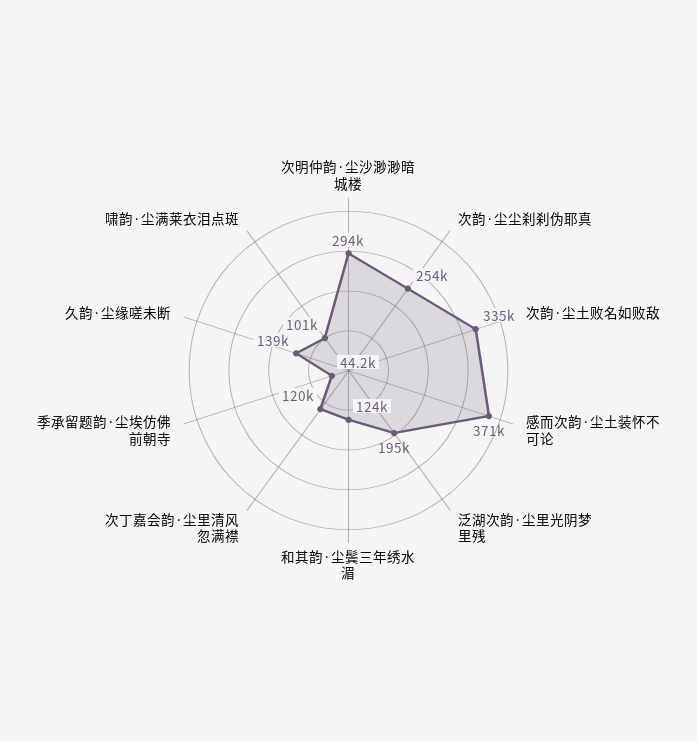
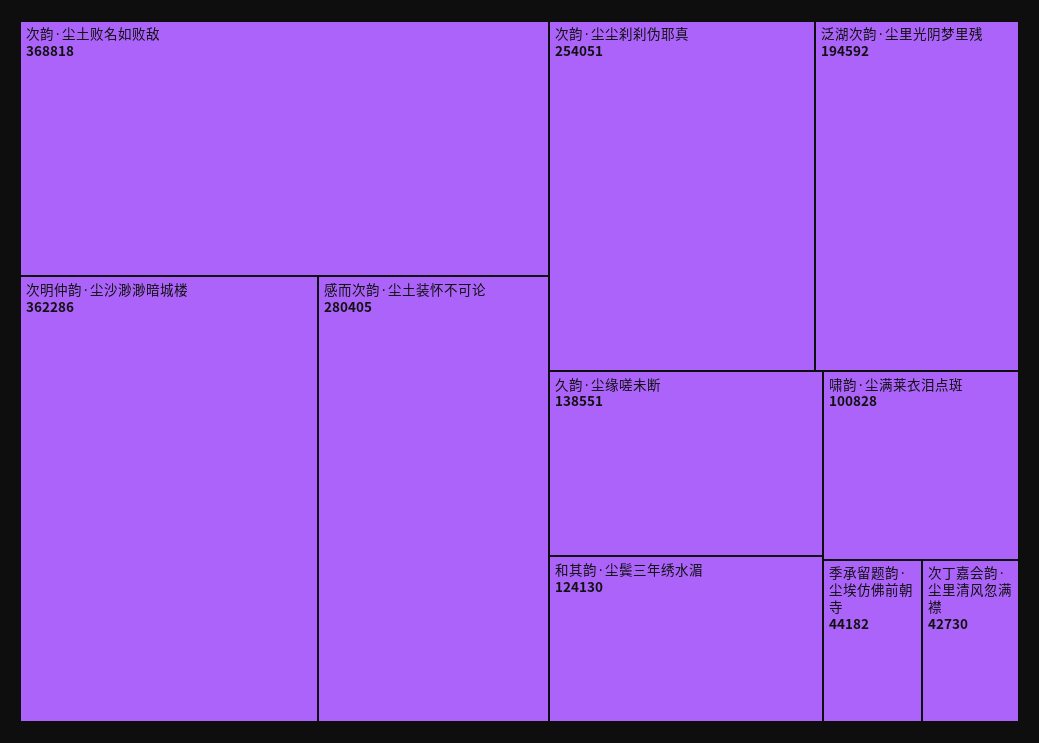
次明仲韵·尘沙渺渺暗城楼: 294000 -> 362286
次韵·尘土败名如败敌: 335000 -> 368818
感而次韵·尘土装怀不可论: 371000 -> 280405
次丁嘉会韵·尘里清风忽满襟: 120000 -> 42730

